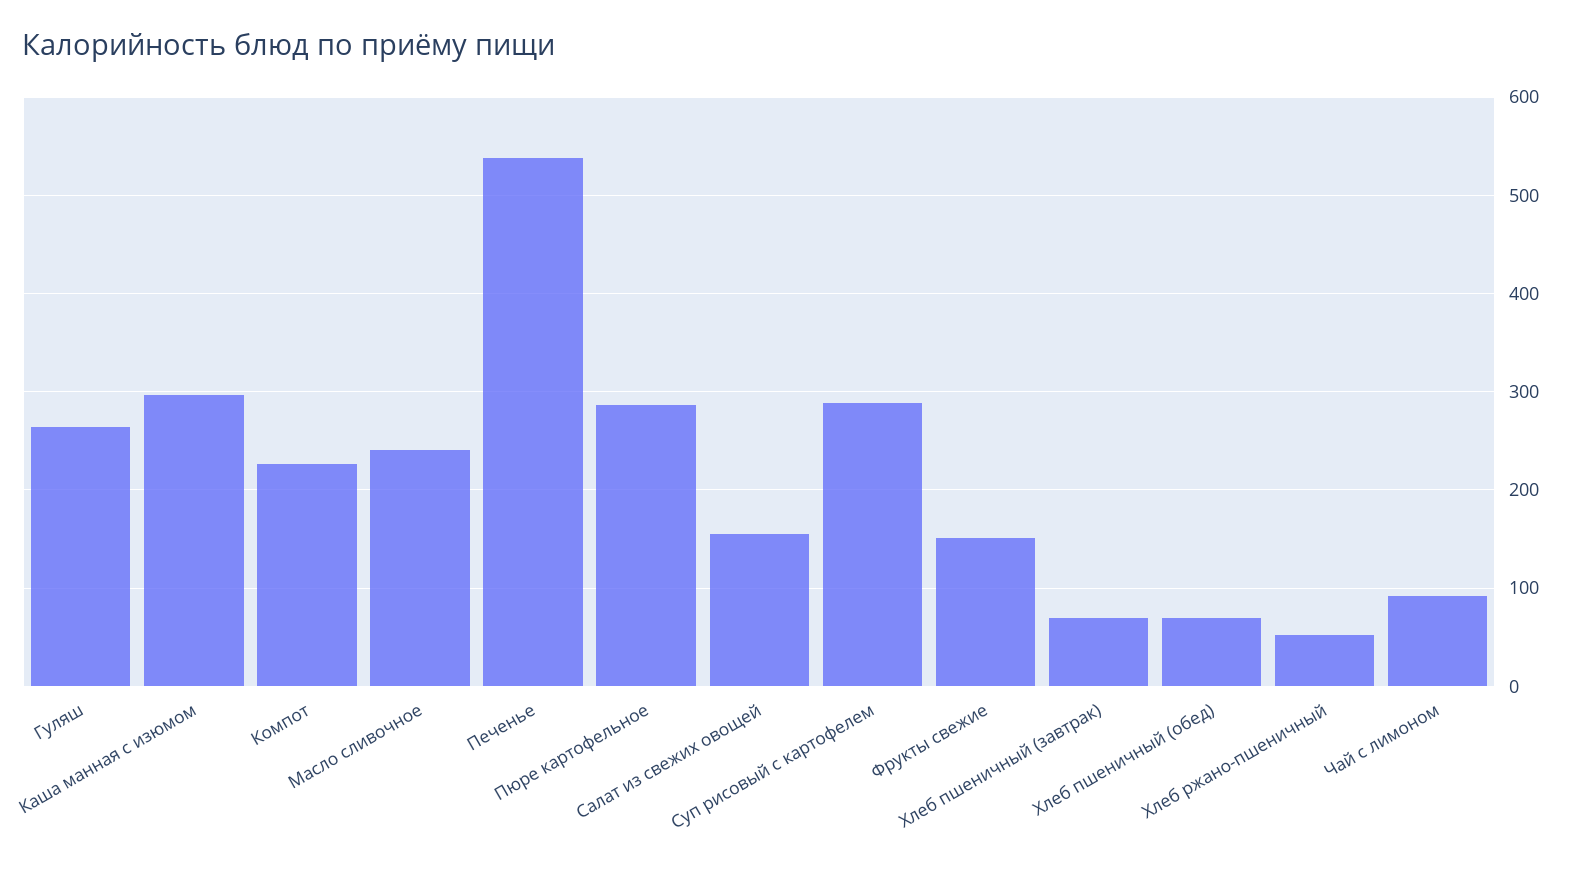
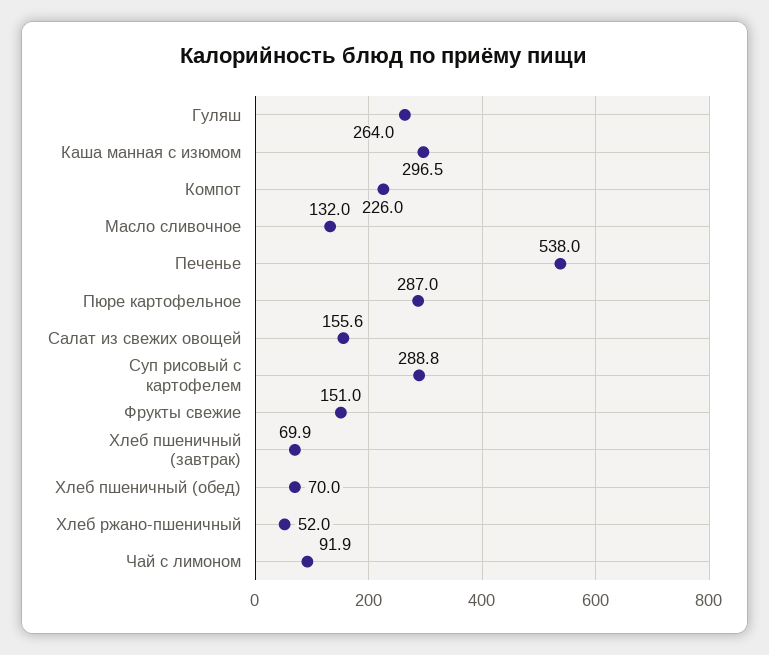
Масло сливочное: 240 -> 132

